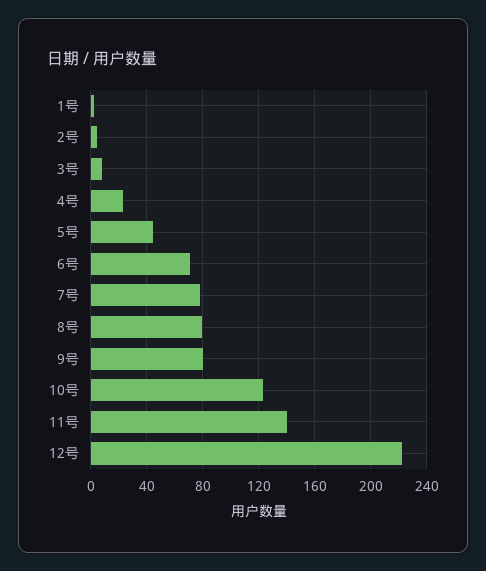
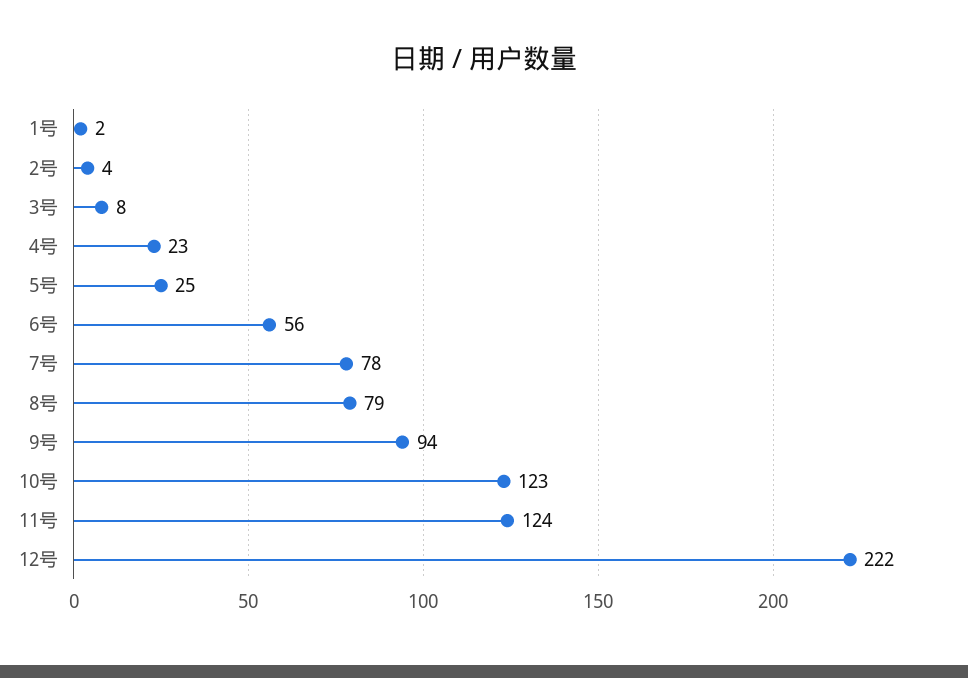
5号: 45 -> 25
6号: 70 -> 56
9号: 80 -> 94
11号: 140 -> 124

